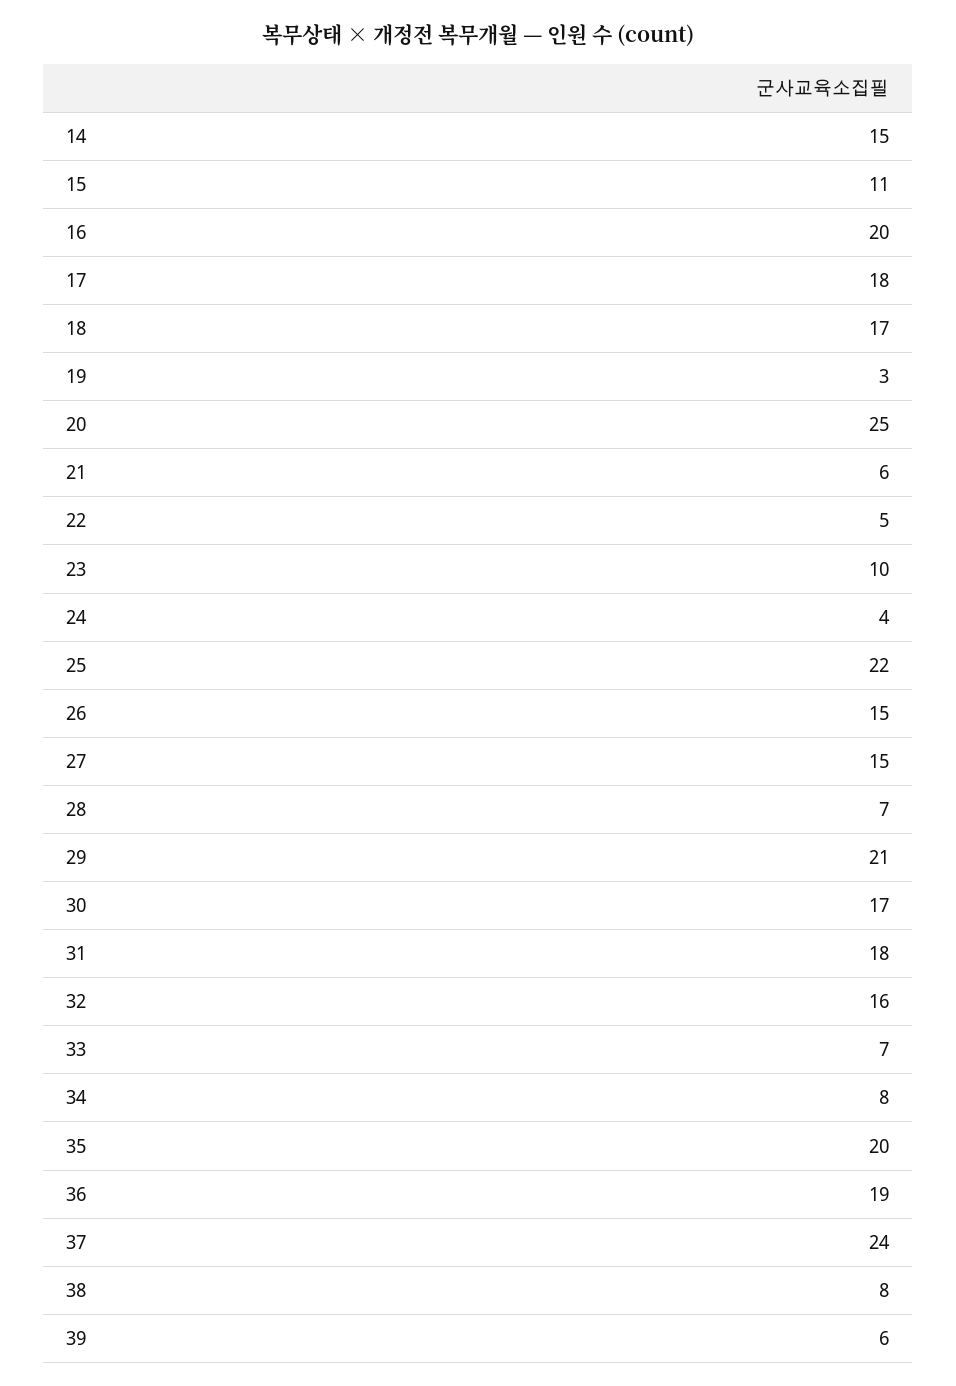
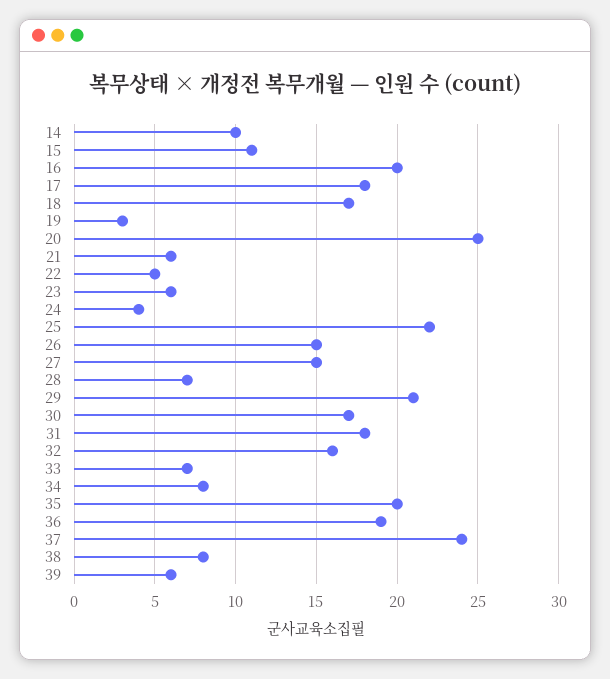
14: 15 -> 10
23: 10 -> 6

